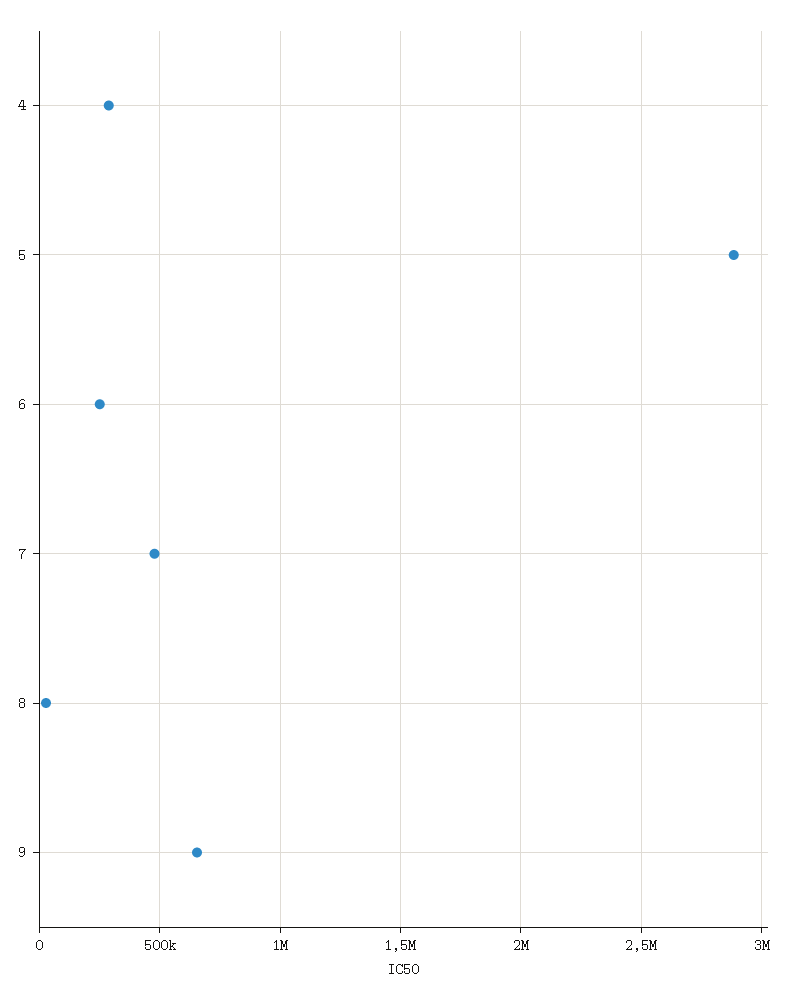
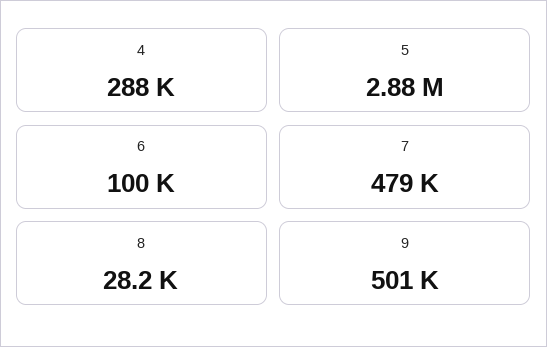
6: 250000 -> 100000
9: 650000 -> 501000

